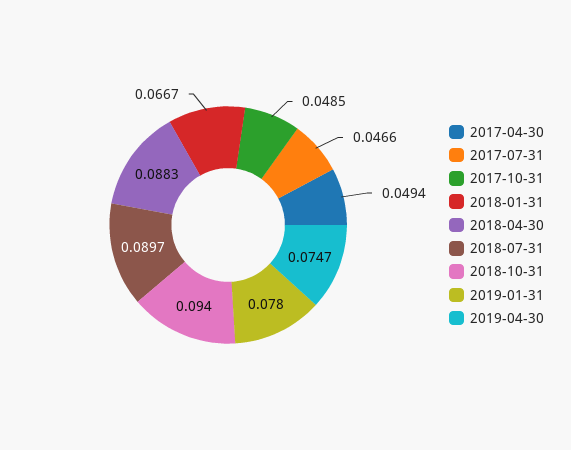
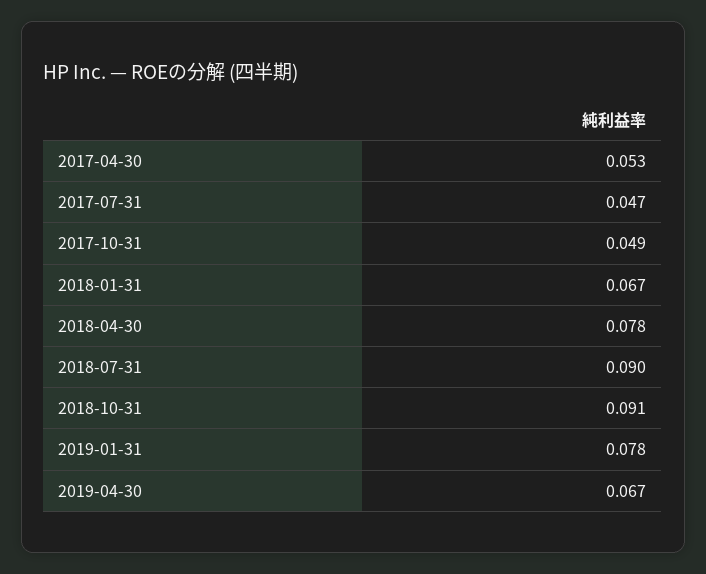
2017-04-30: 0.0494 -> 0.053
2018-04-30: 0.0883 -> 0.078
2018-10-31: 0.094 -> 0.091
2019-04-30: 0.0747 -> 0.067

